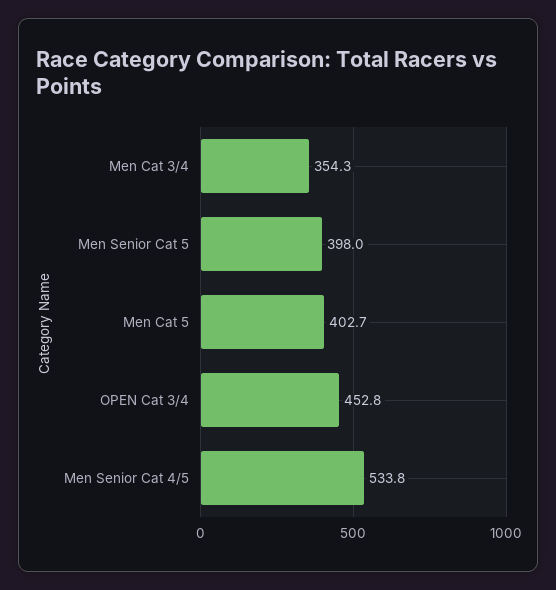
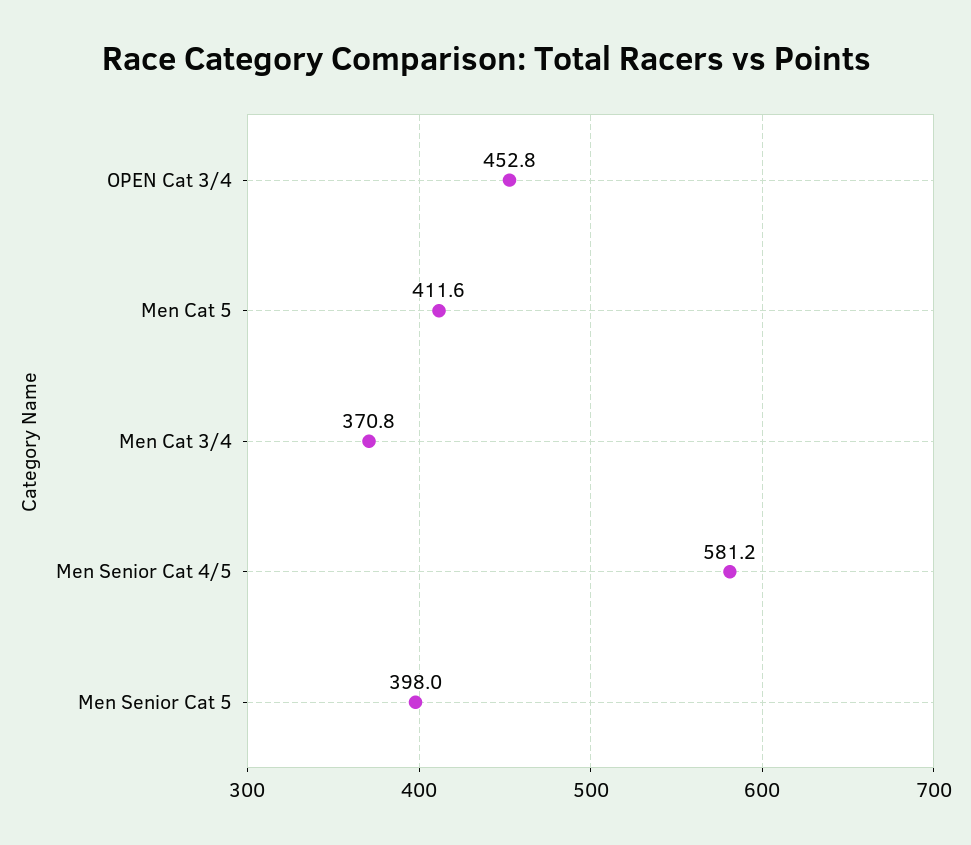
Men Cat 3/4: 354.3 -> 370.8
Men Cat 5: 402.7 -> 411.6
Men Senior Cat 4/5: 533.8 -> 581.2

